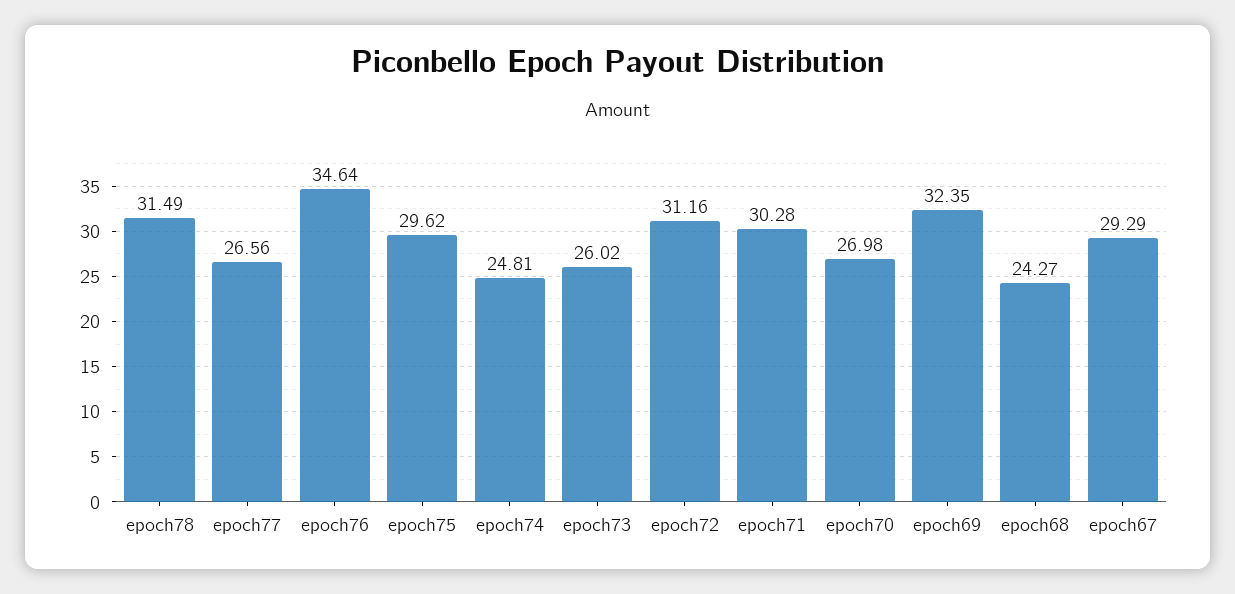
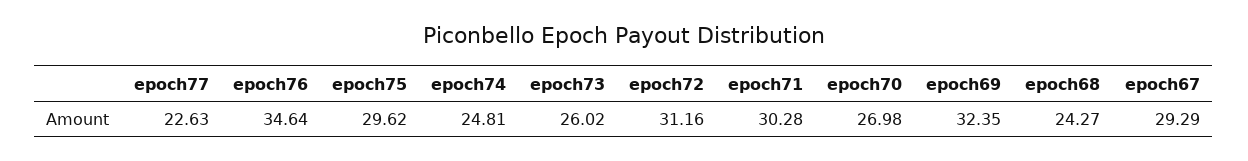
epoch78: 31.49 -> none
epoch77: 26.56 -> 22.63

